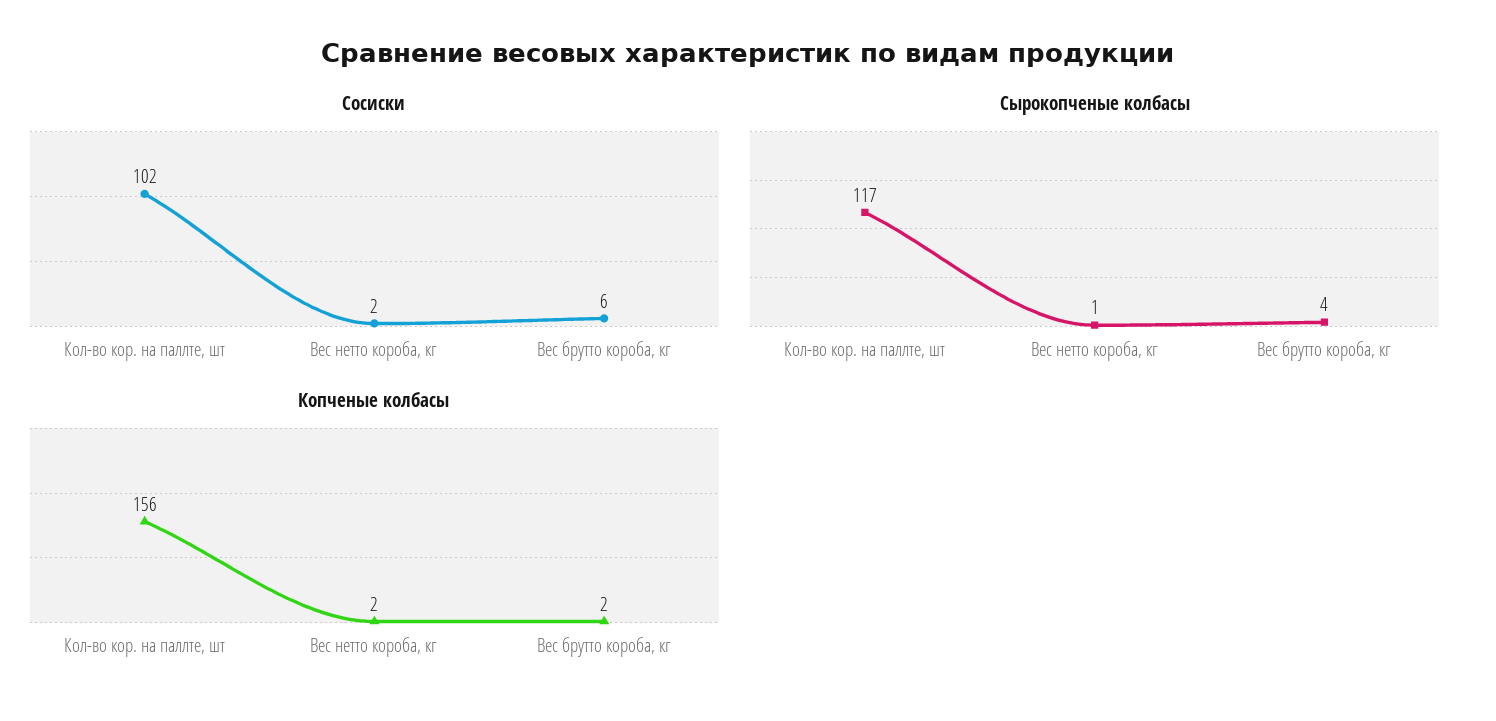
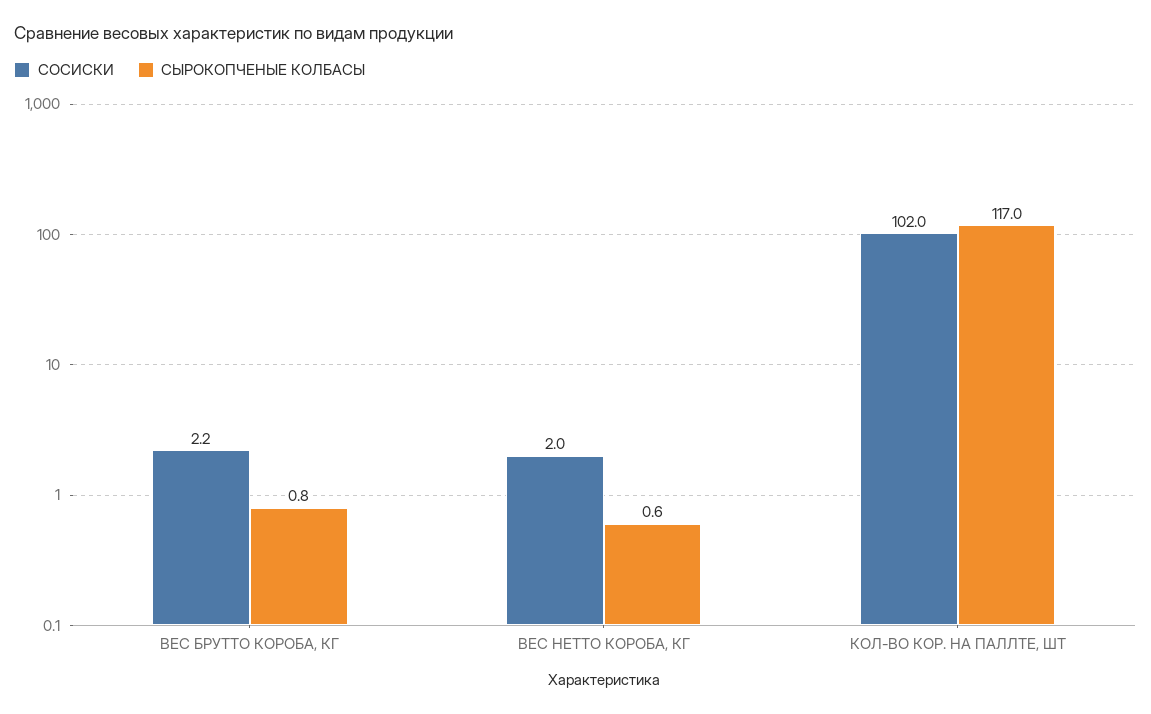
Сосиски, Вес брутто короба, кг: 6 -> 2.2
Сырокопченые колбасы, Вес брутто короба, кг: 4 -> 0.8
Копченые колбасы, Кол-во кор. на паллте, шт: 156 -> none
Копченые колбасы, Вес нетто короба, кг: 2 -> none
Копченые колбасы, Вес брутто короба, кг: 2 -> none

